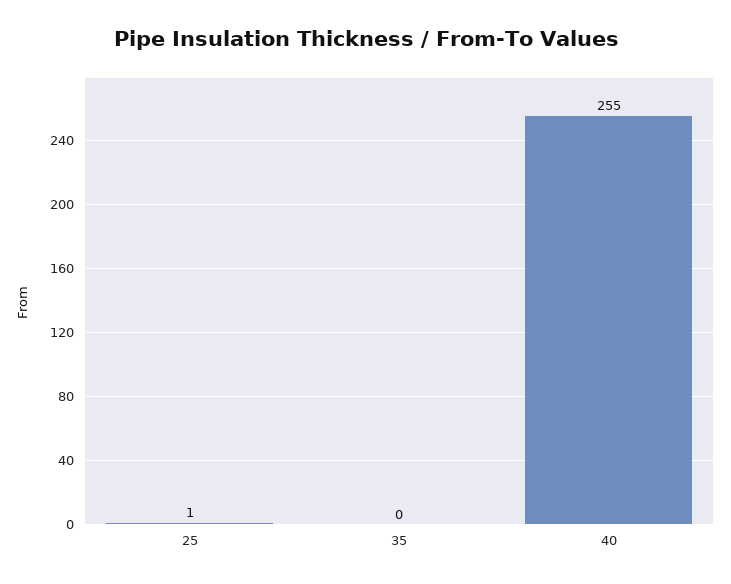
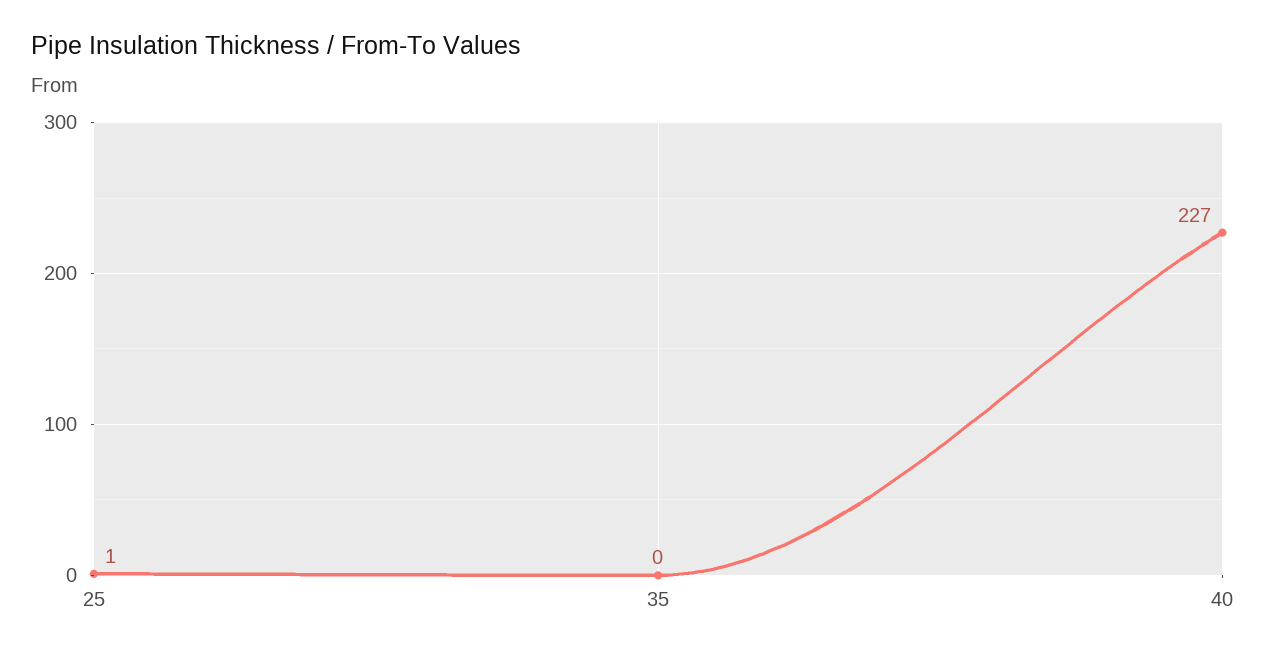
40: 255 -> 227

